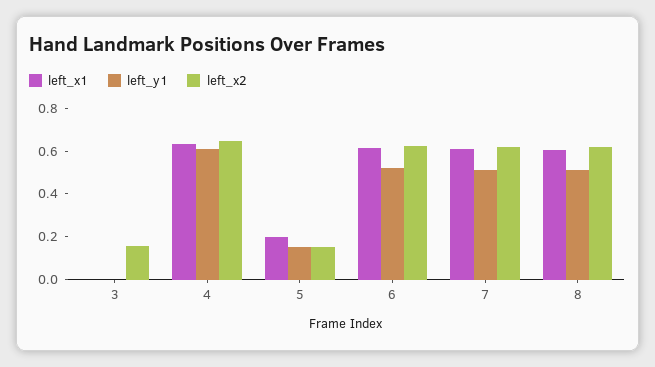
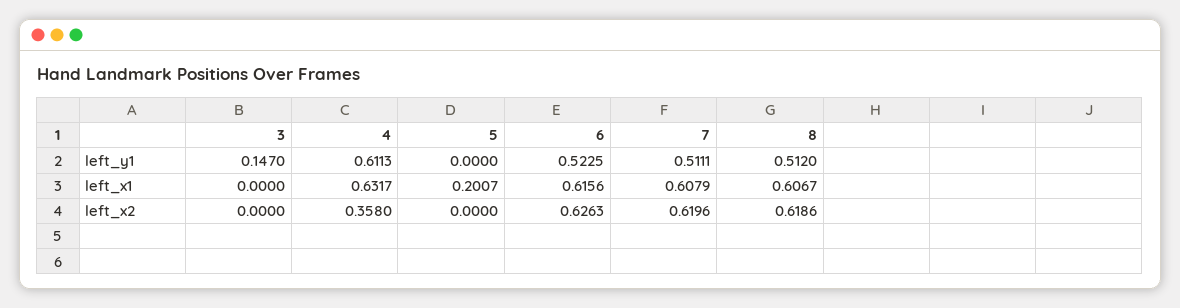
left_y1, 3: 0 -> 0.147
left_x2, 3: 0.15 -> 0
left_x2, 4: 0.65 -> 0.358
left_y1, 5: 0.15 -> 0
left_x2, 5: 0.15 -> 0

